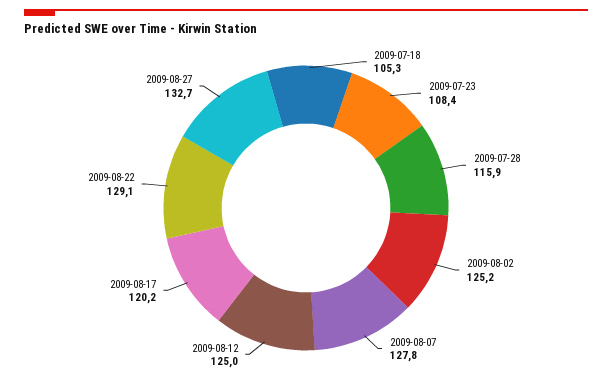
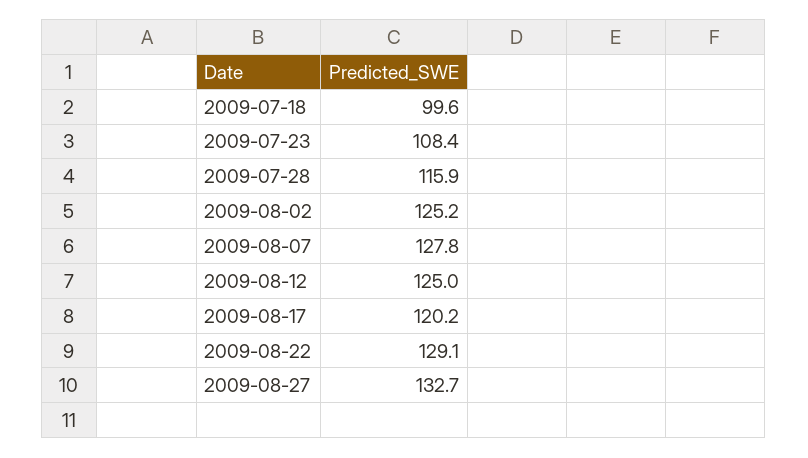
2009-07-18: 105.3 -> 99.6

